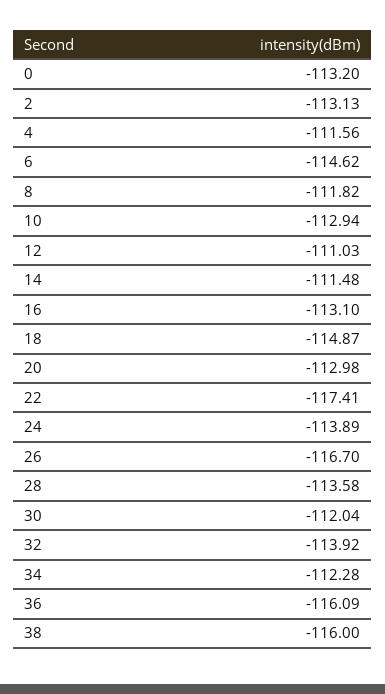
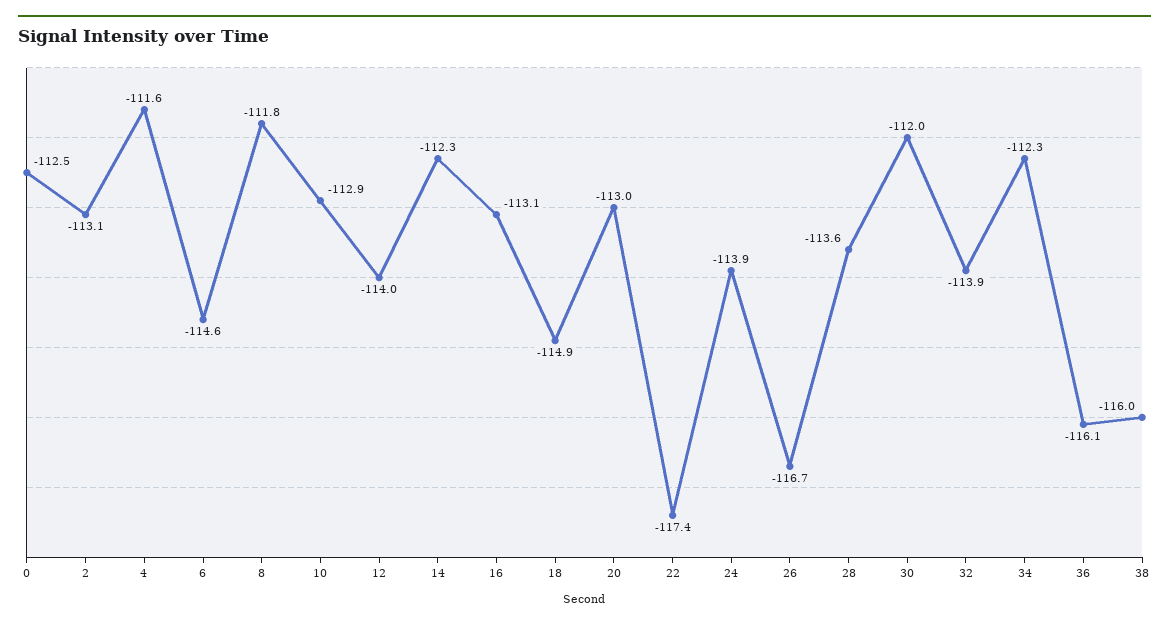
0: -113.2 -> -112.5
12: -111.03 -> -114
14: -111.48 -> -112.3

